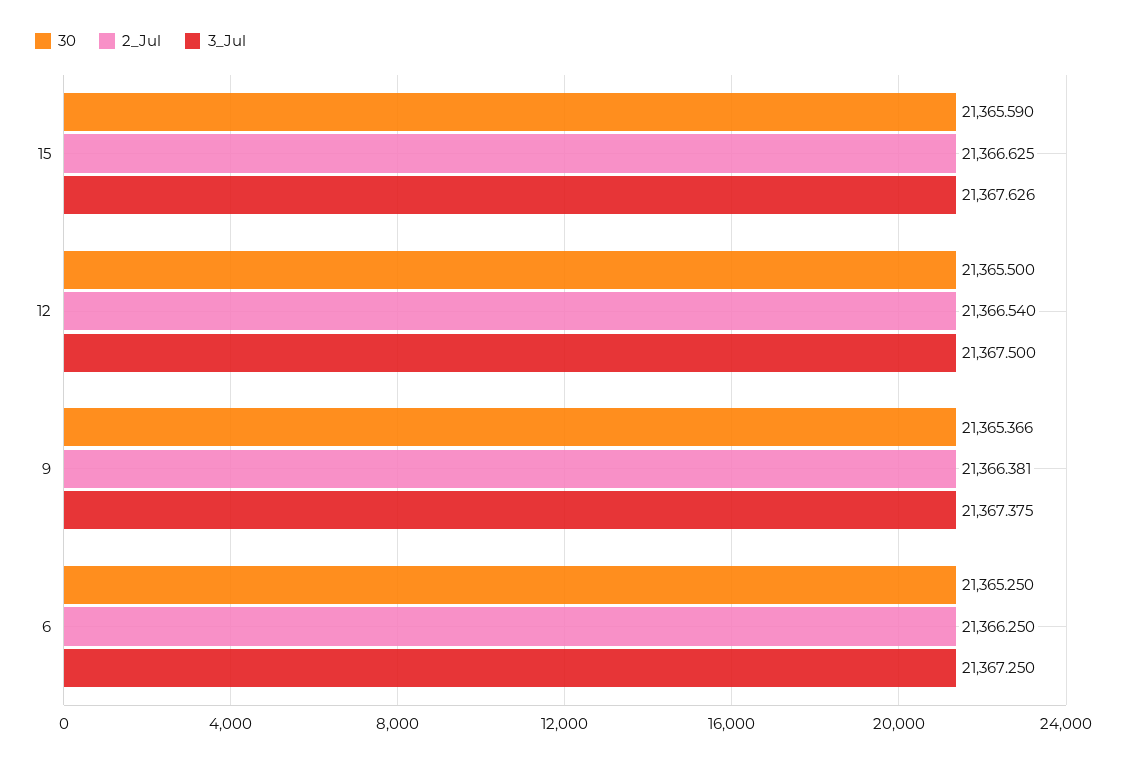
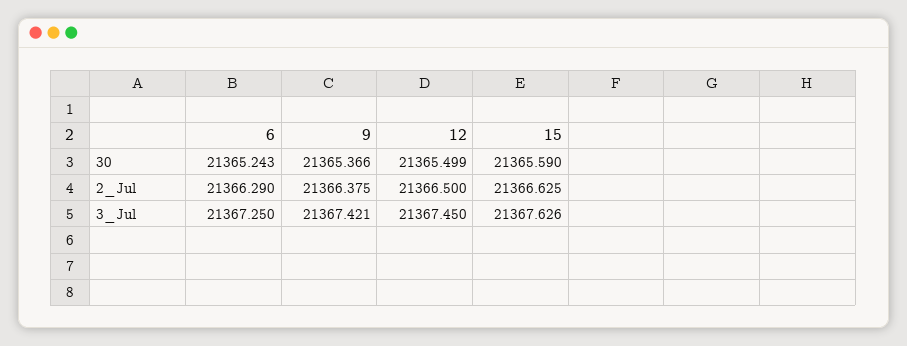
30, 12: 21365.5 -> 21365.499
2_Jul, 12: 21366.54 -> 21366.5
3_Jul, 12: 21367.5 -> 21367.45
2_Jul, 9: 21366.381 -> 21366.375
3_Jul, 9: 21367.375 -> 21367.421
30, 6: 21365.25 -> 21365.243
2_Jul, 6: 21366.25 -> 21366.29

